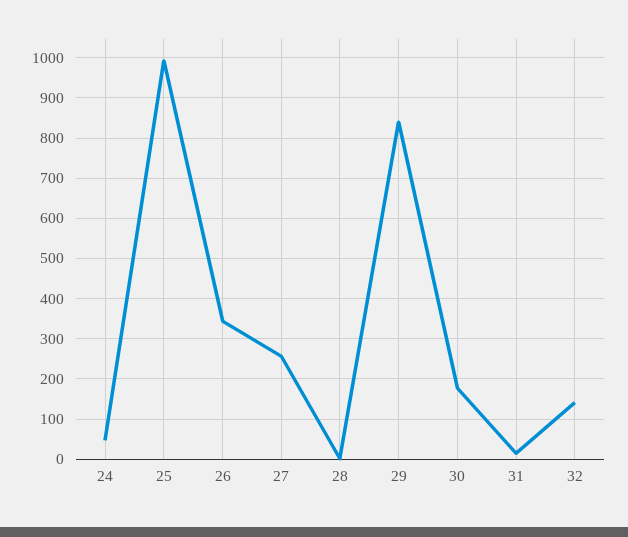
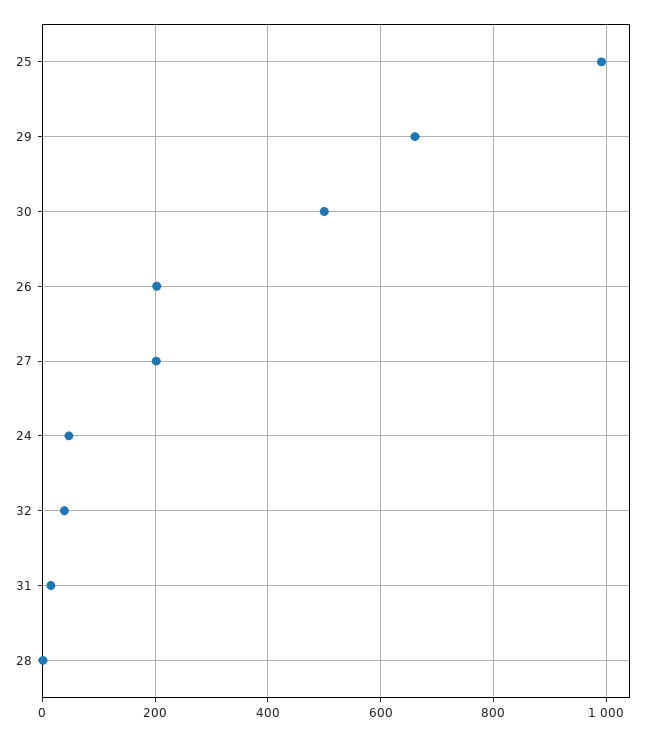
26: 340 -> 200
27: 260 -> 200
29: 840 -> 660
30: 180 -> 500
32: 140 -> 40

